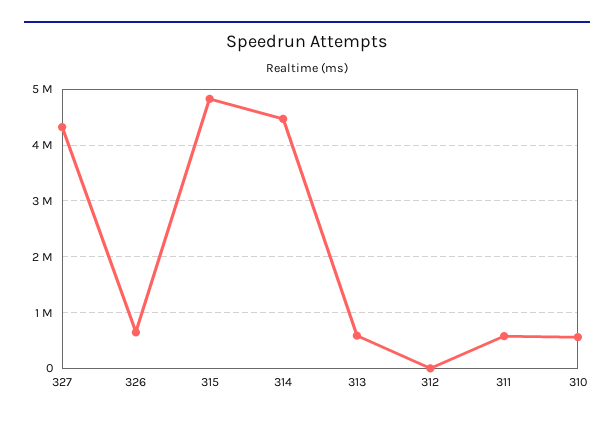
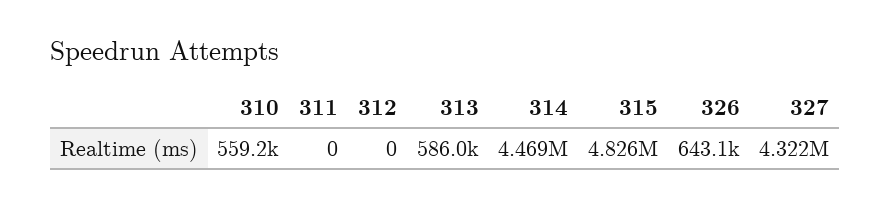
311: 600000 -> 0

